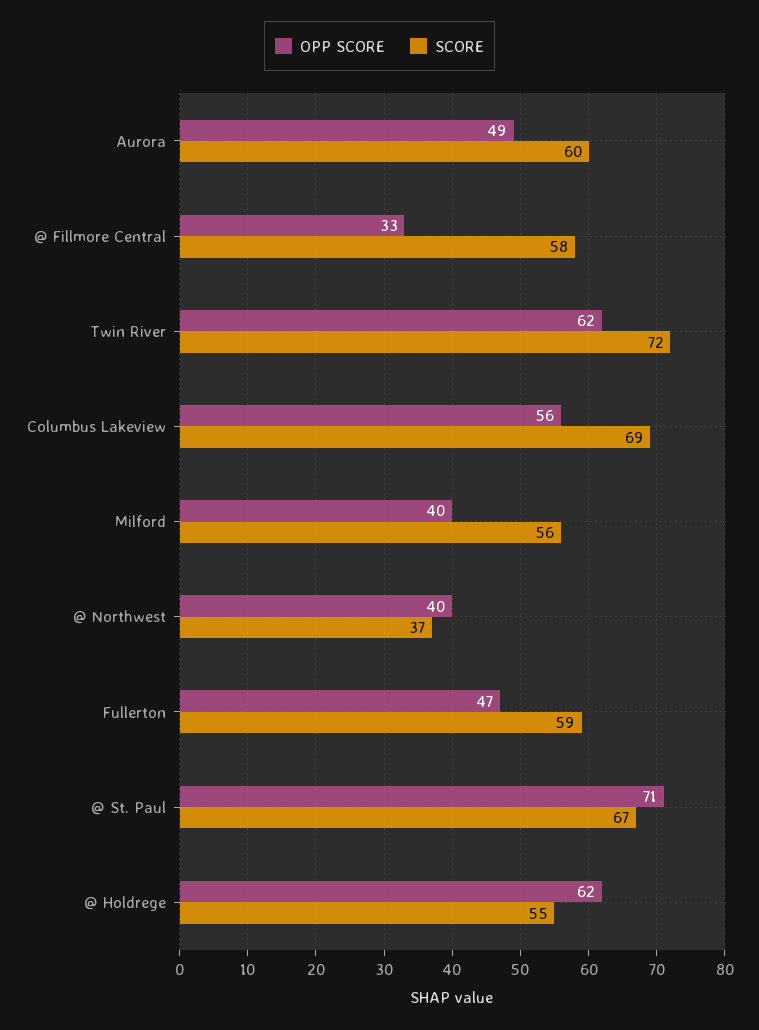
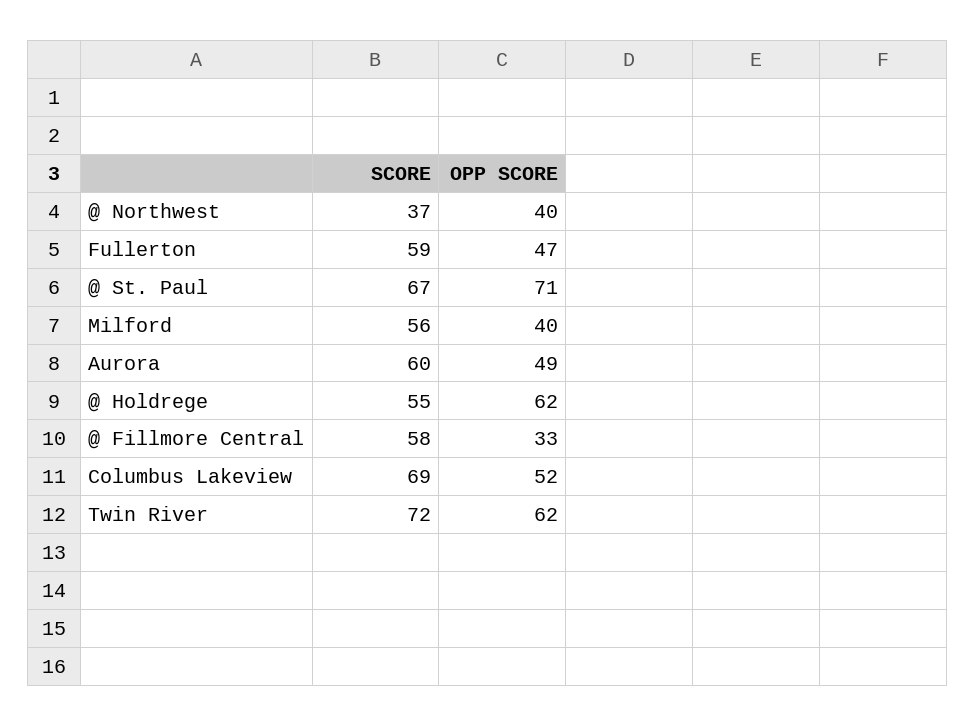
OPP SCORE, Columbus Lakeview: 56 -> 52

